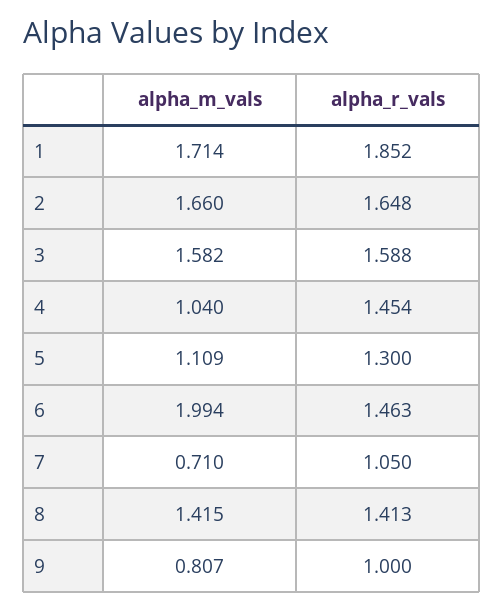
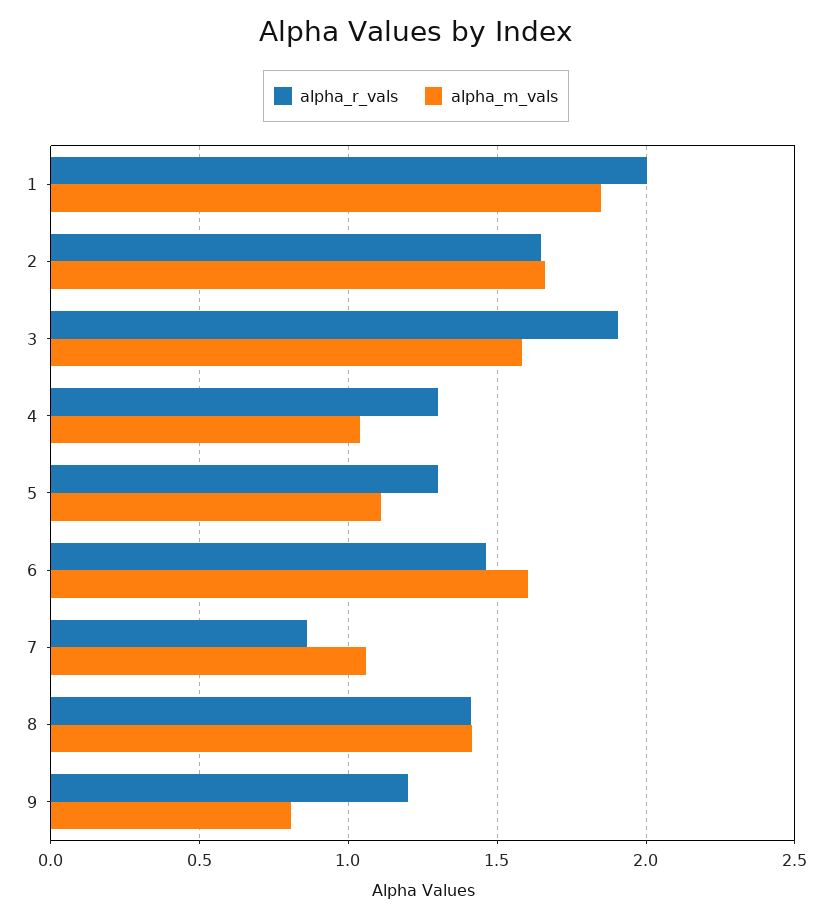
alpha_m_vals, 1: 1.714 -> 1.85
alpha_r_vals, 1: 1.852 -> 2
alpha_r_vals, 3: 1.588 -> 1.9
alpha_r_vals, 4: 1.454 -> 1.3
alpha_m_vals, 6: 1.994 -> 1.6
alpha_m_vals, 7: 0.71 -> 1.05
alpha_r_vals, 7: 1.05 -> 0.85
alpha_r_vals, 9: 1 -> 1.2

